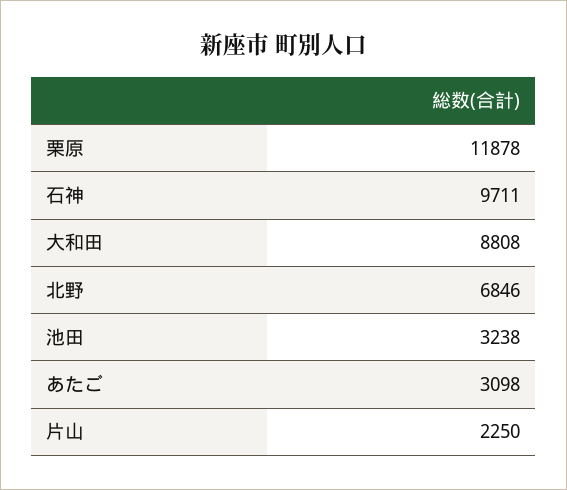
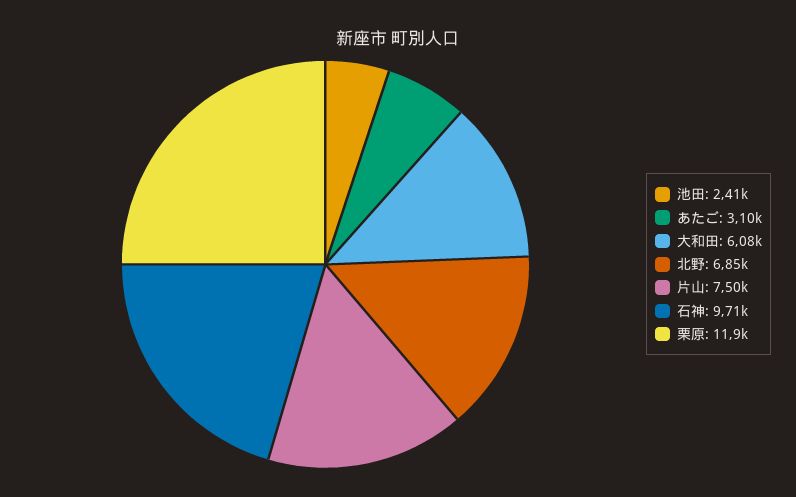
大和田: 8808 -> 6080
池田: 3238 -> 2410
片山: 2250 -> 7500

